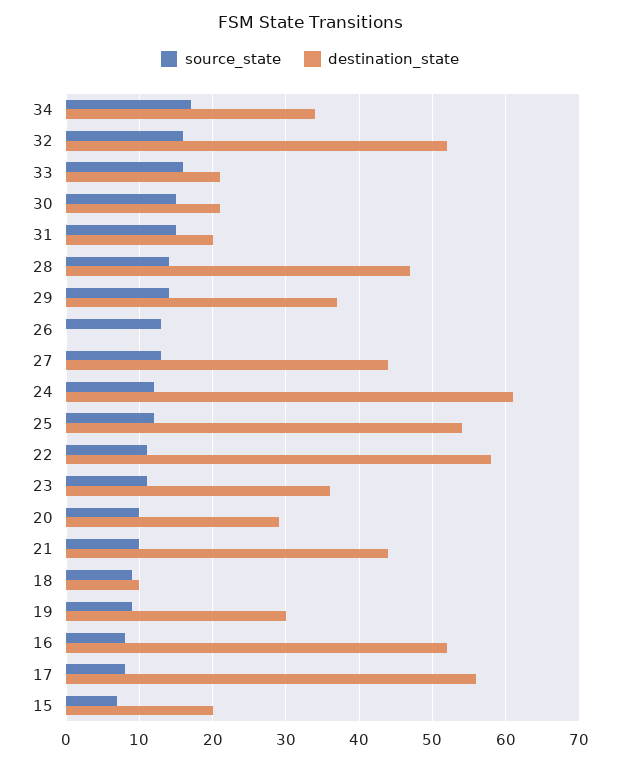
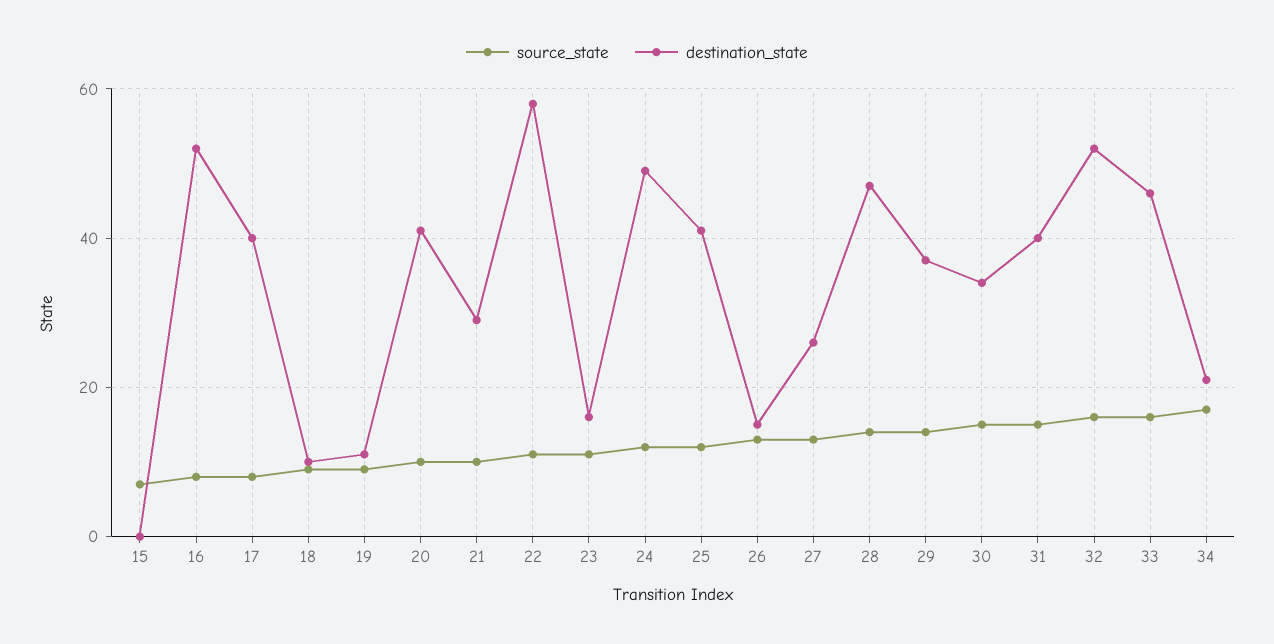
destination_state, 34: 34 -> 20
destination_state, 33: 21 -> 45
destination_state, 30: 21 -> 35
destination_state, 31: 20 -> 40
destination_state, 26: 0 -> 15
destination_state, 27: 44 -> 25
destination_state, 24: 61 -> 50
destination_state, 25: 54 -> 40
destination_state, 23: 36 -> 15
destination_state, 20: 29 -> 40
destination_state, 21: 44 -> 30
destination_state, 19: 30 -> 10
destination_state, 17: 56 -> 40
destination_state, 15: 20 -> 0

